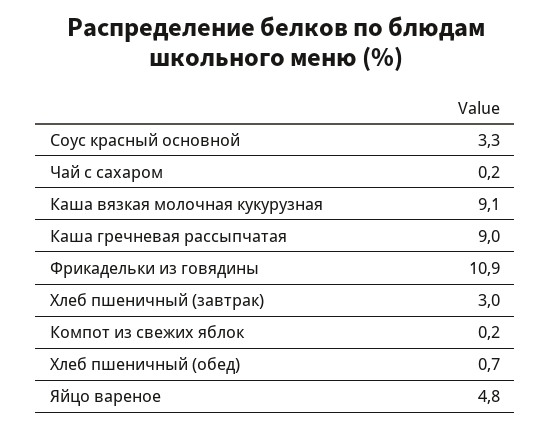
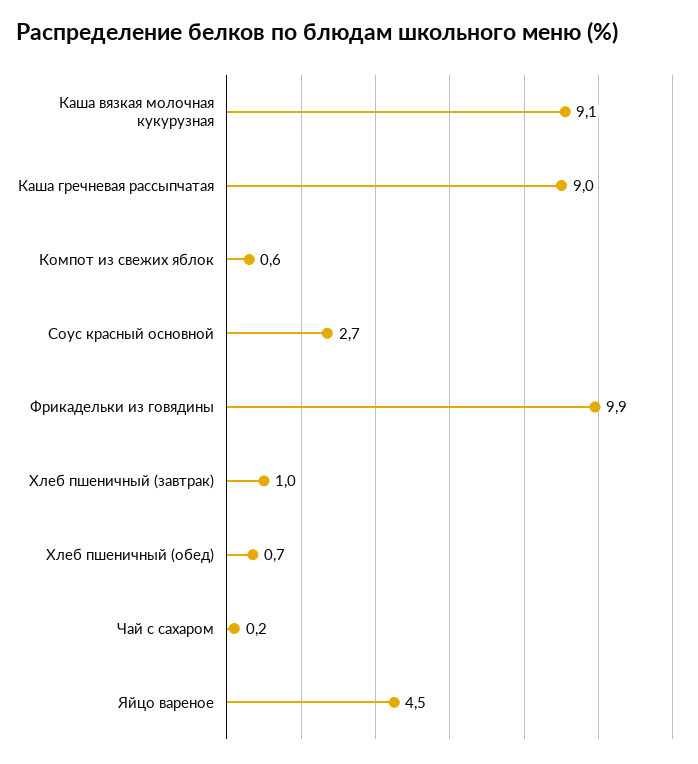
Соус красный основной: 3.3 -> 2.7
Фрикадельки из говядины: 10.9 -> 9.9
Хлеб пшеничный (завтрак): 3 -> 1
Компот из свежих яблок: 0.2 -> 0.6
Яйцо вареное: 4.8 -> 4.5

